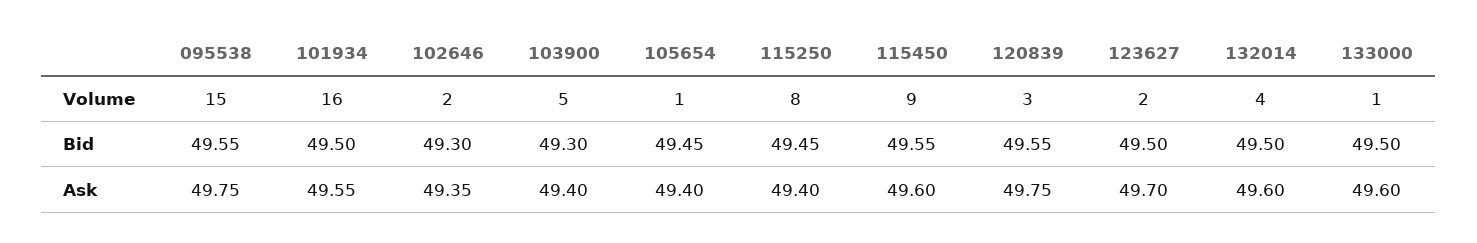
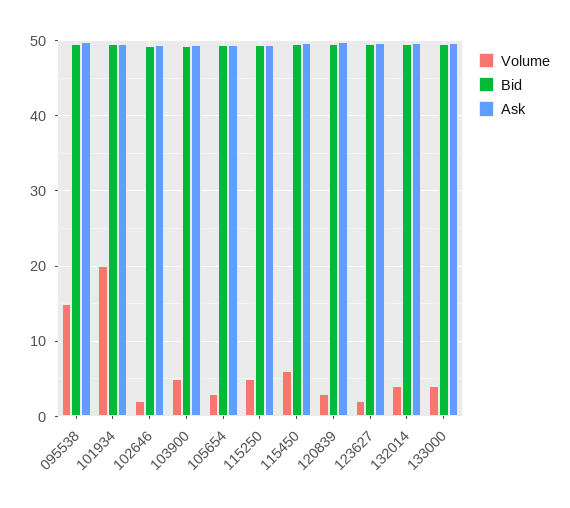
Volume, 101934: 16 -> 20
Volume, 105654: 1 -> 3
Volume, 115250: 8 -> 5
Volume, 115450: 9 -> 6
Volume, 133000: 1 -> 4

